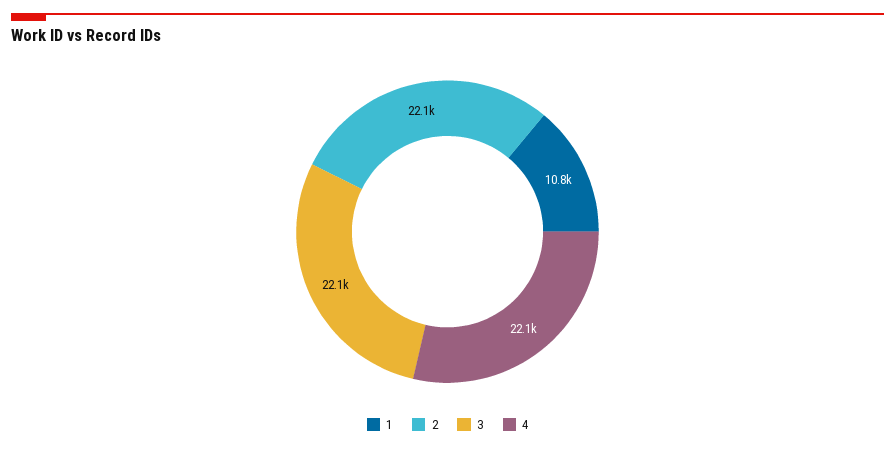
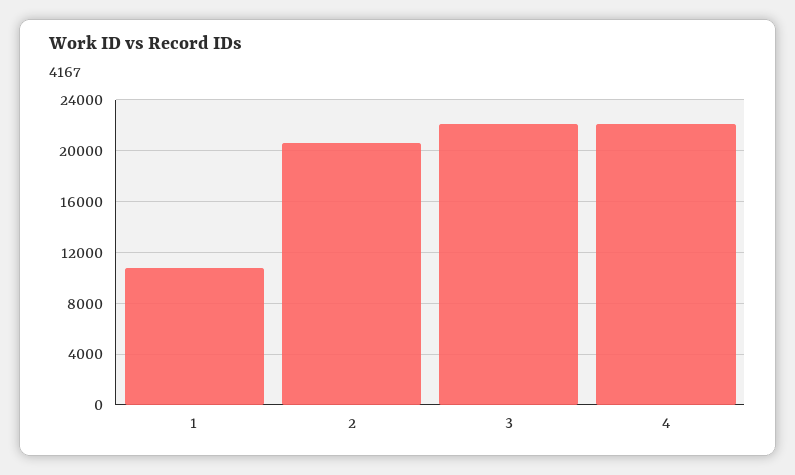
2: 22100 -> 20500

